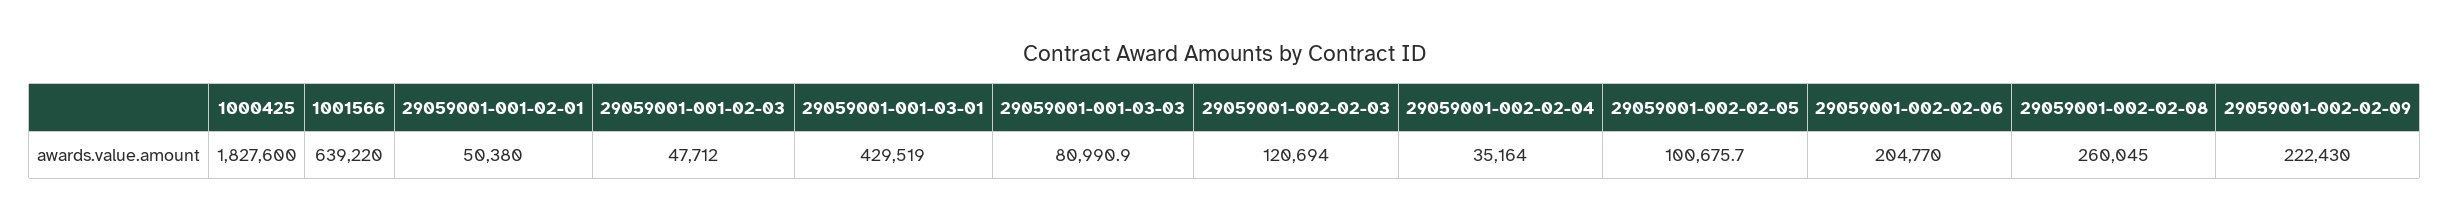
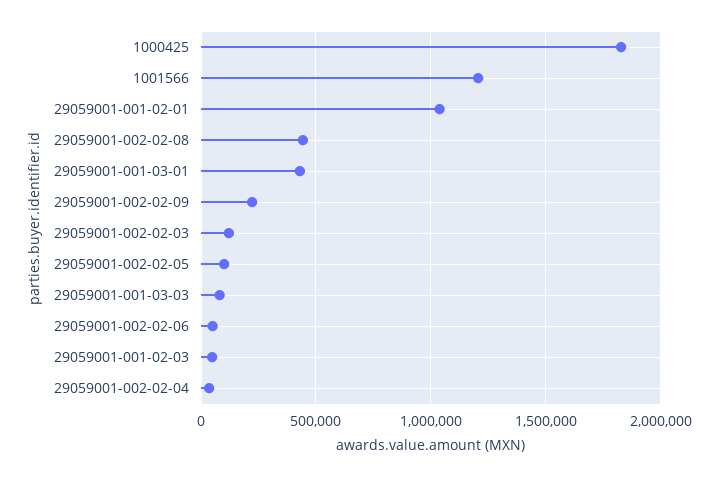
1001566: 639220 -> 1200000
29059001-001-02-01: 50380 -> 1050000
29059001-002-02-06: 204770 -> 50000
29059001-002-02-08: 260045 -> 450000

